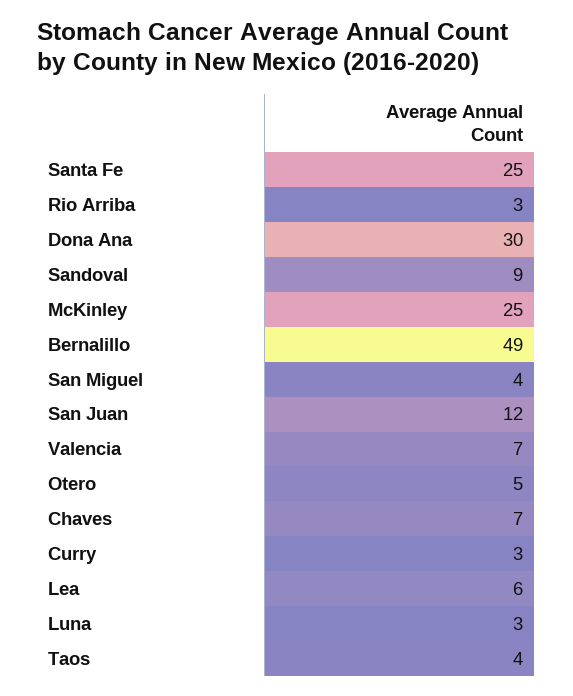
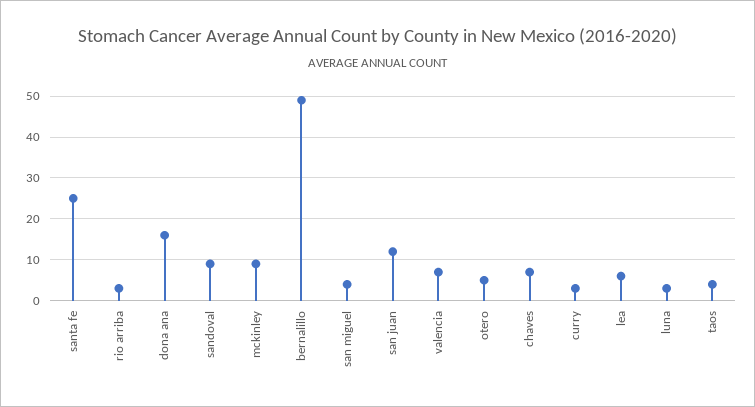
Dona Ana: 30 -> 15
McKinley: 25 -> 10

